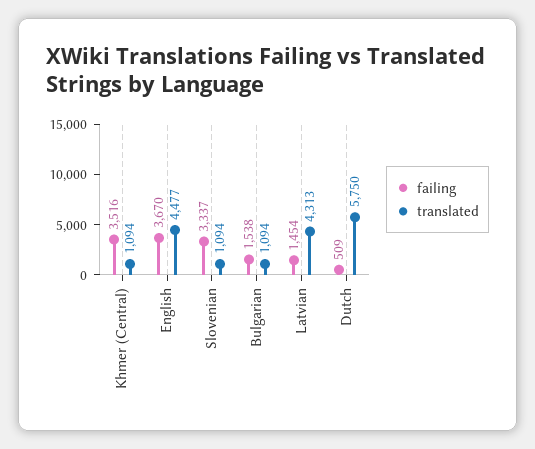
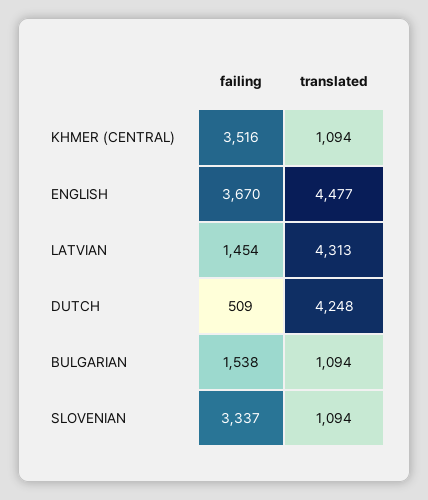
translated, Dutch: 5750 -> 4248

